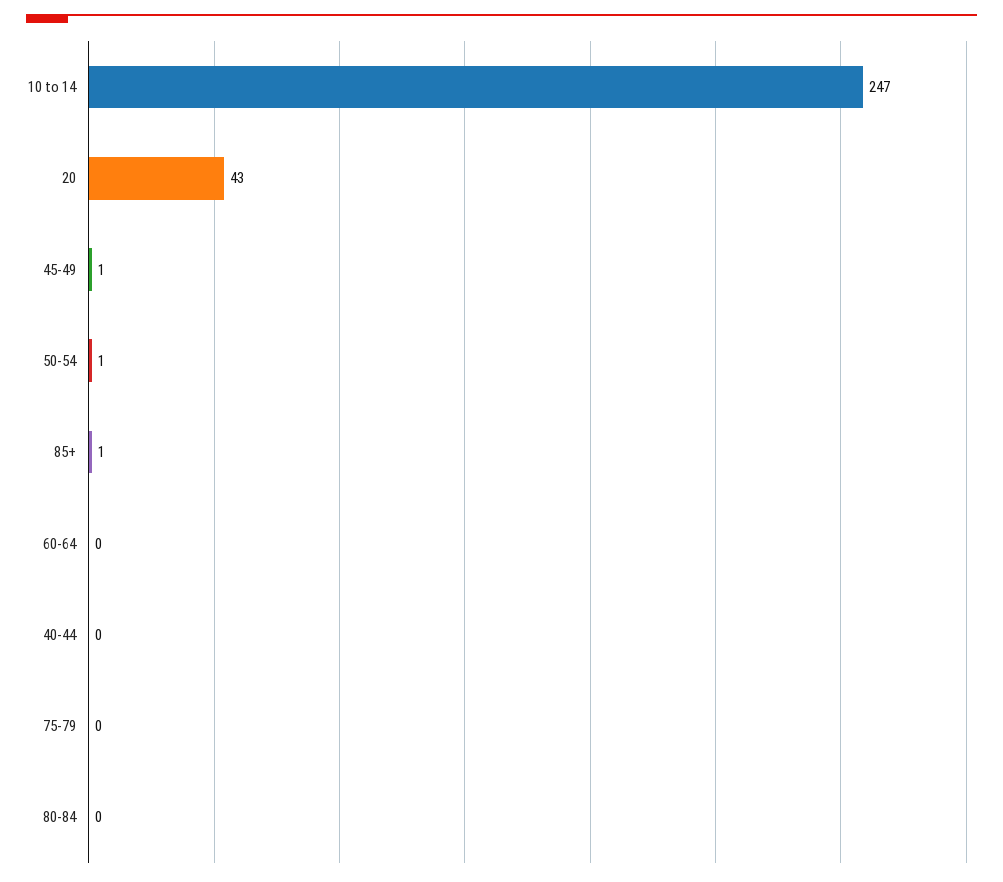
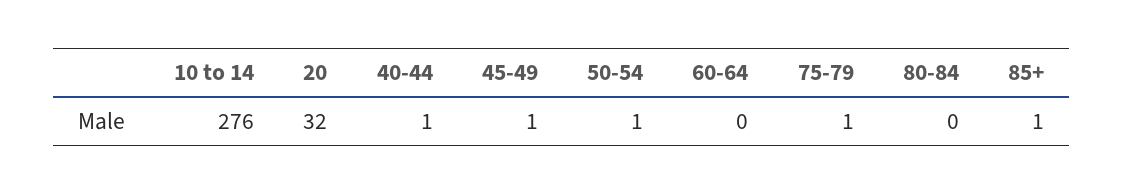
10 to 14: 247 -> 276
20: 43 -> 32
40-44: 0 -> 1
75-79: 0 -> 1

